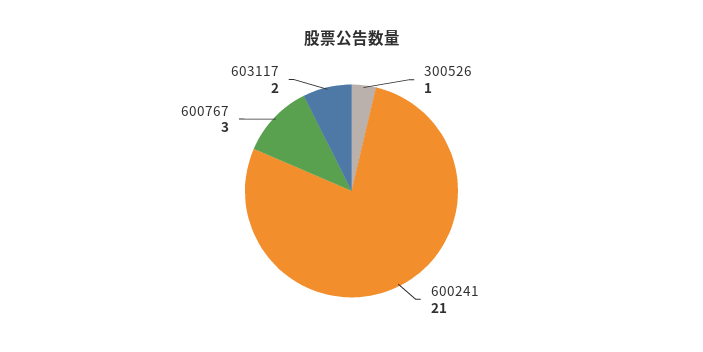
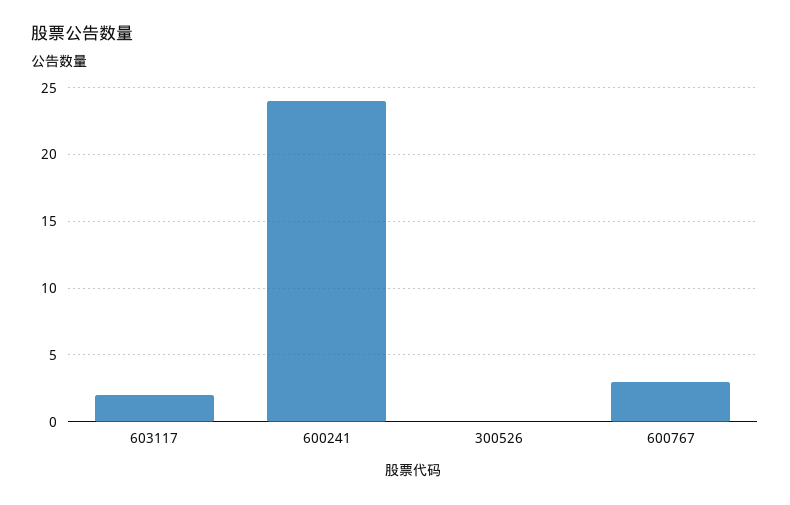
300526: 1 -> 0
600241: 21 -> 24

